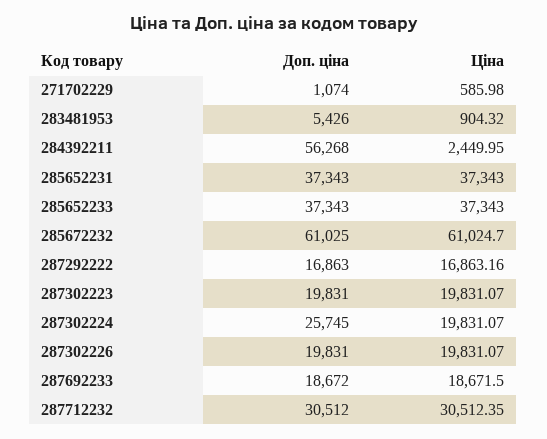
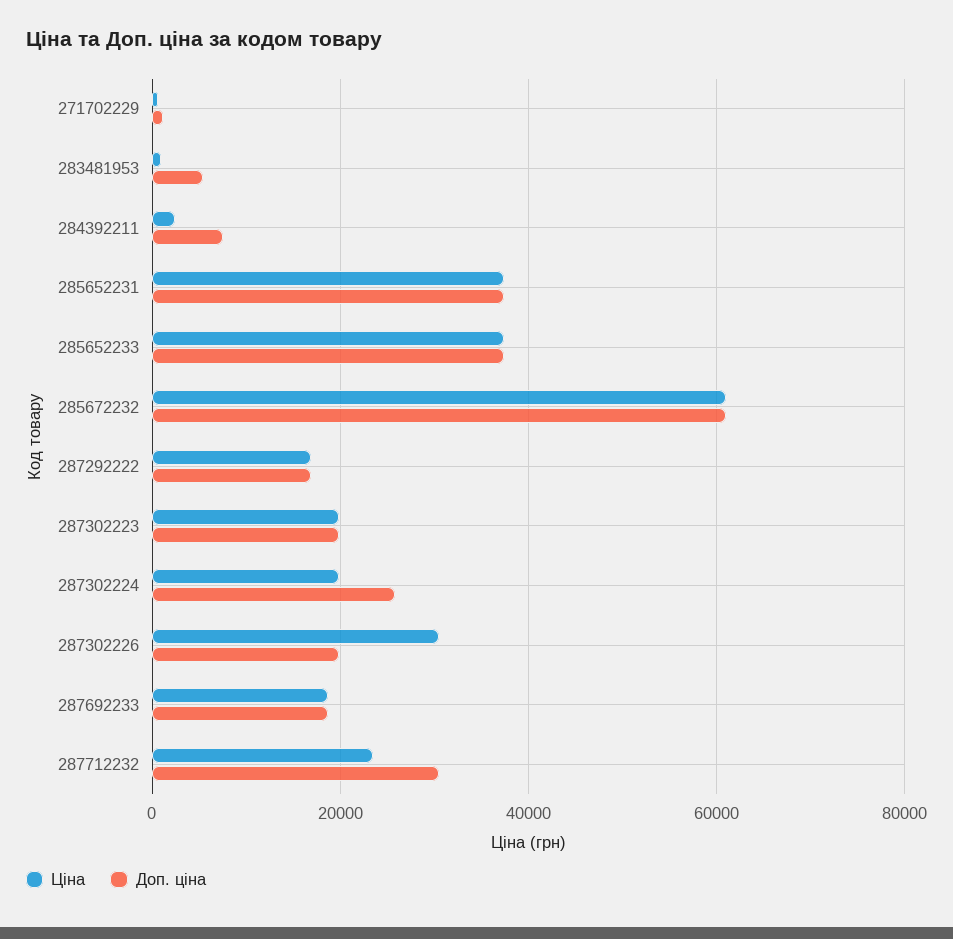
Доп. ціна, 284392211: 56268 -> 8000
Ціна, 287302226: 19831.07 -> 30000
Ціна, 287712232: 30512.35 -> 24000

